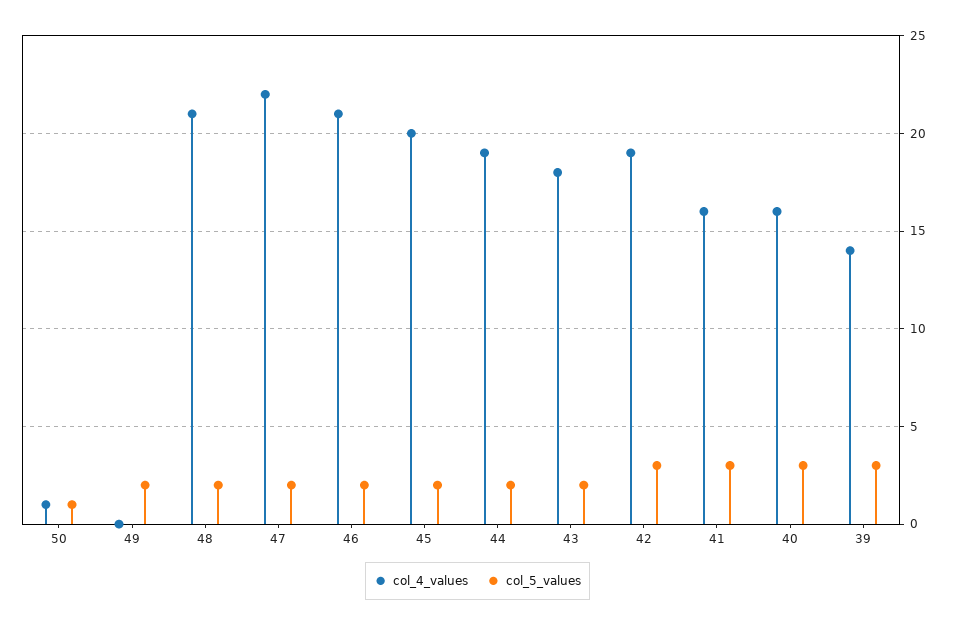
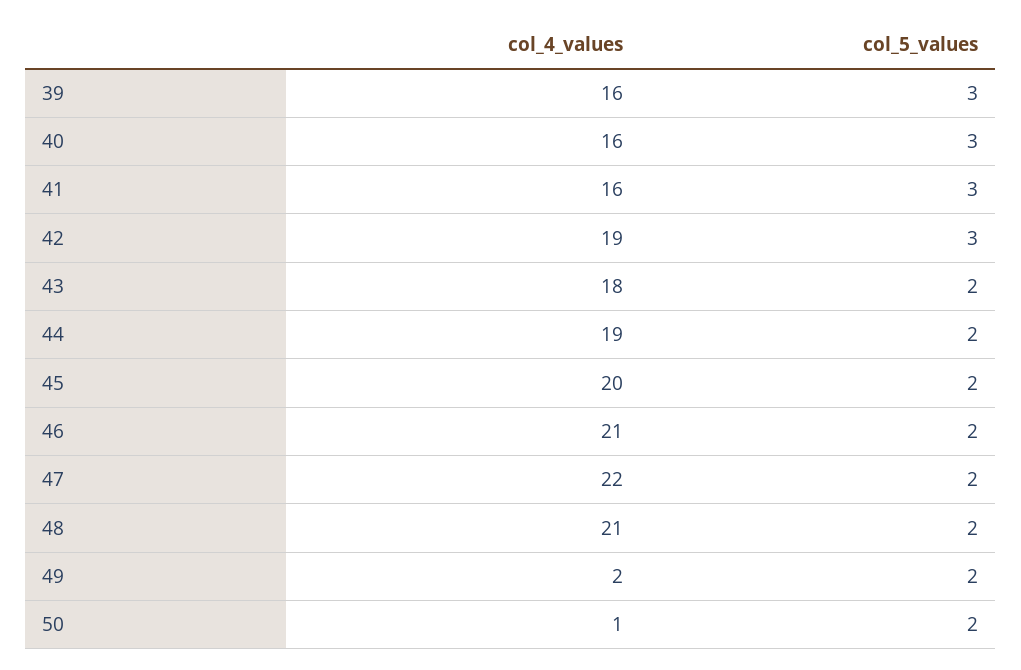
col_5_values, 50: 1 -> 2
col_4_values, 49: 0 -> 2
col_4_values, 39: 14 -> 16

